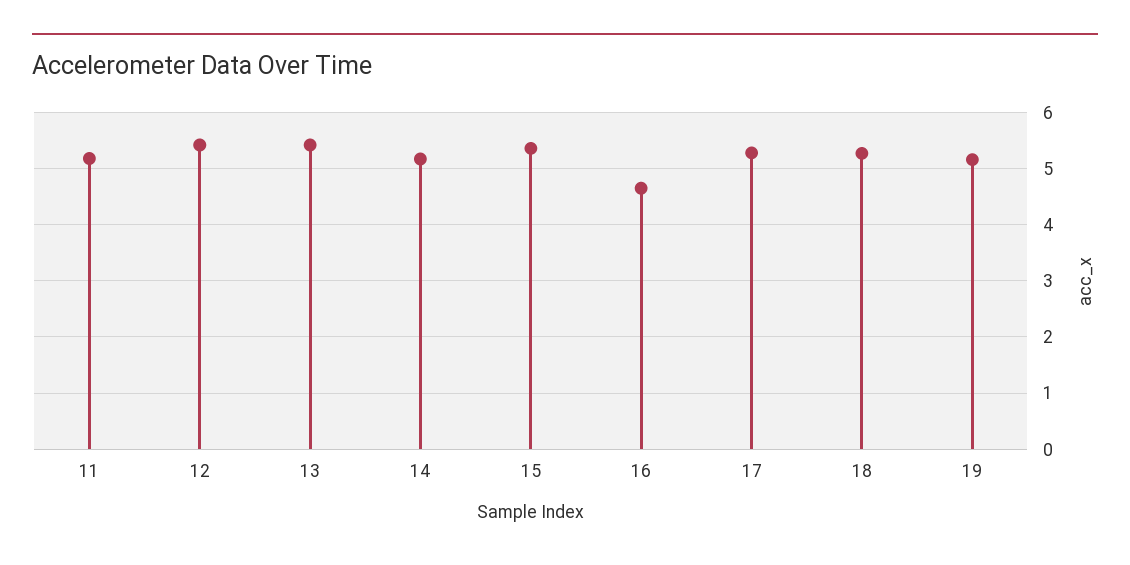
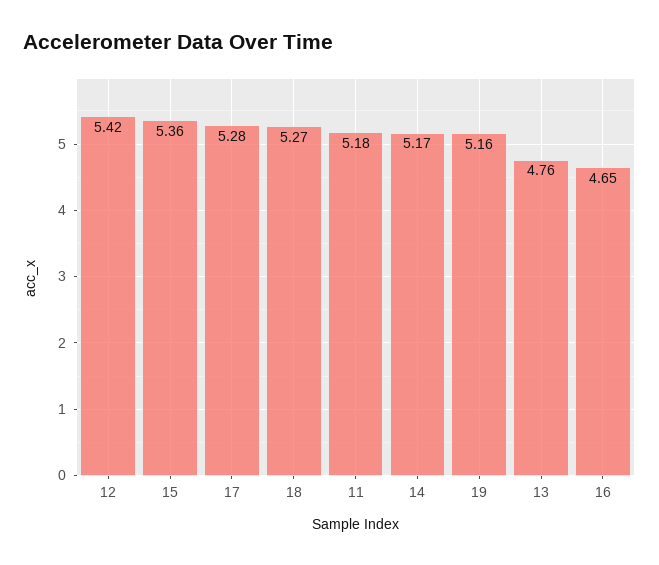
13: 5.4 -> 4.76

